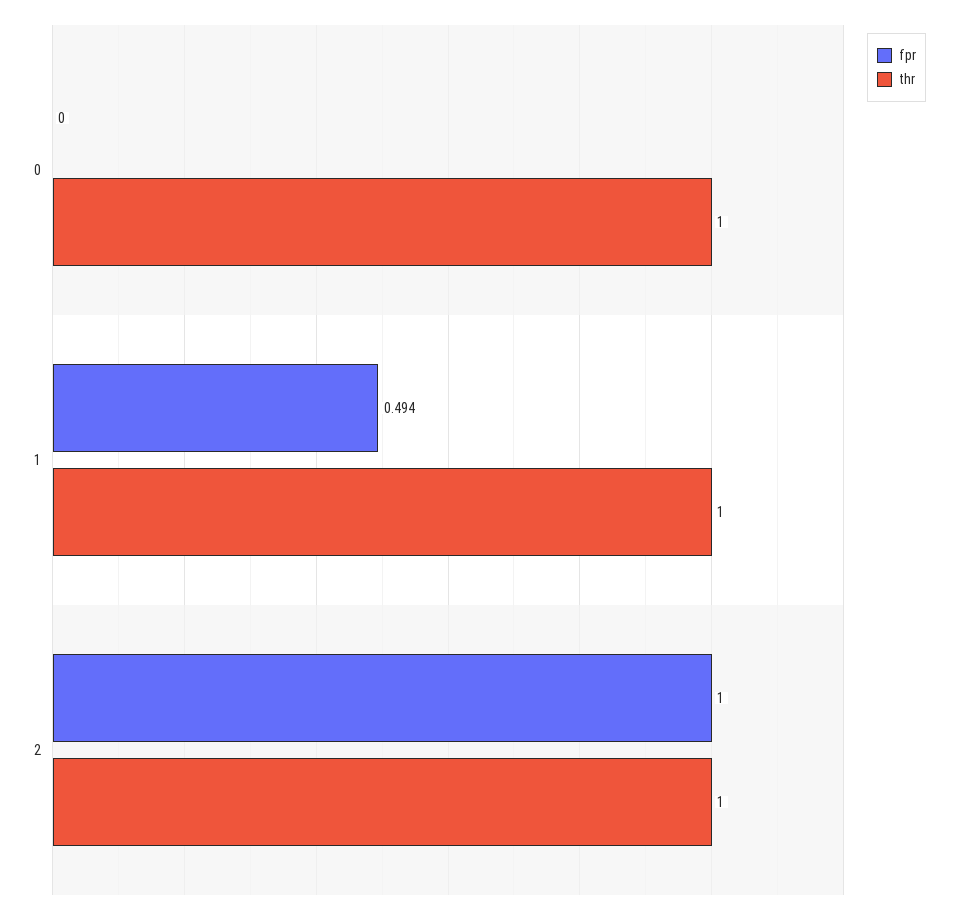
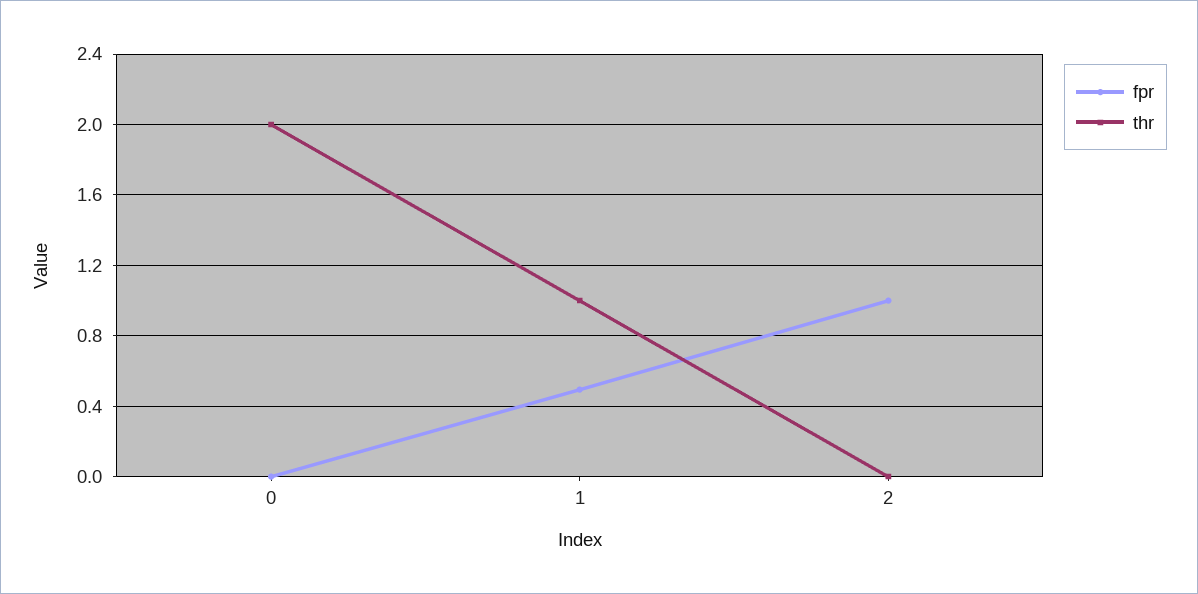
thr, 0: 1 -> 2
thr, 2: 1 -> 0

